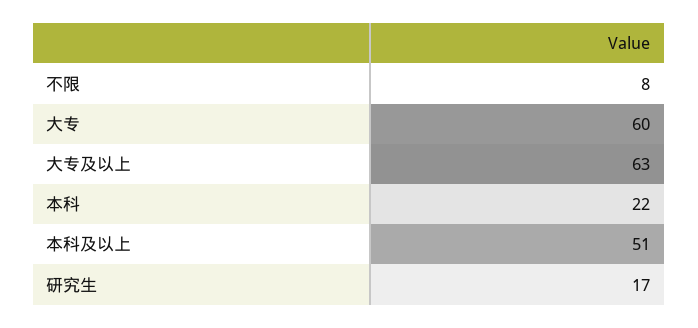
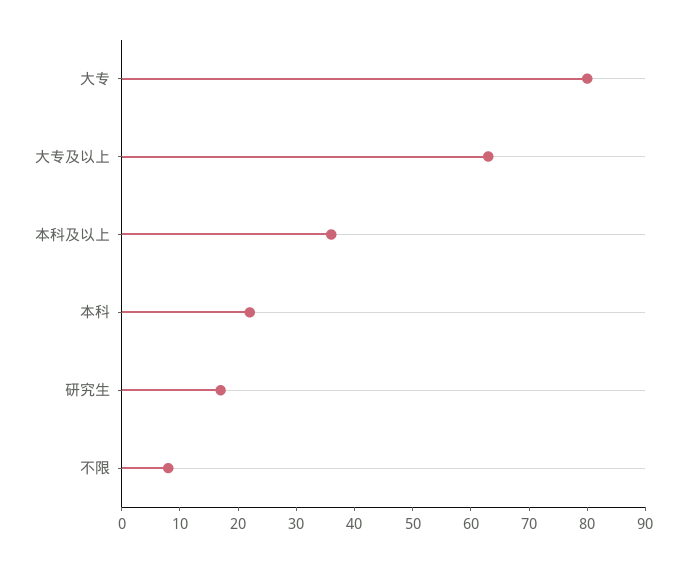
大专: 60 -> 80
本科及以上: 51 -> 35

